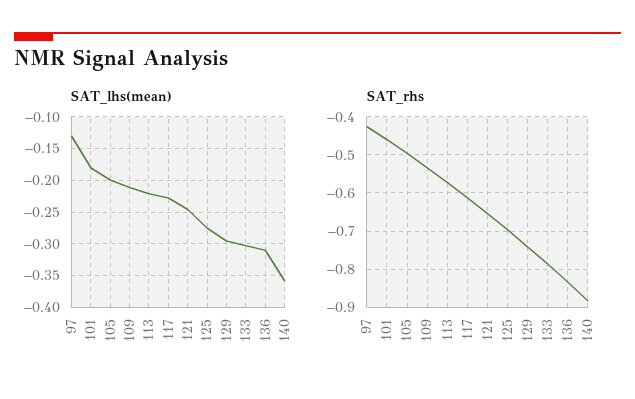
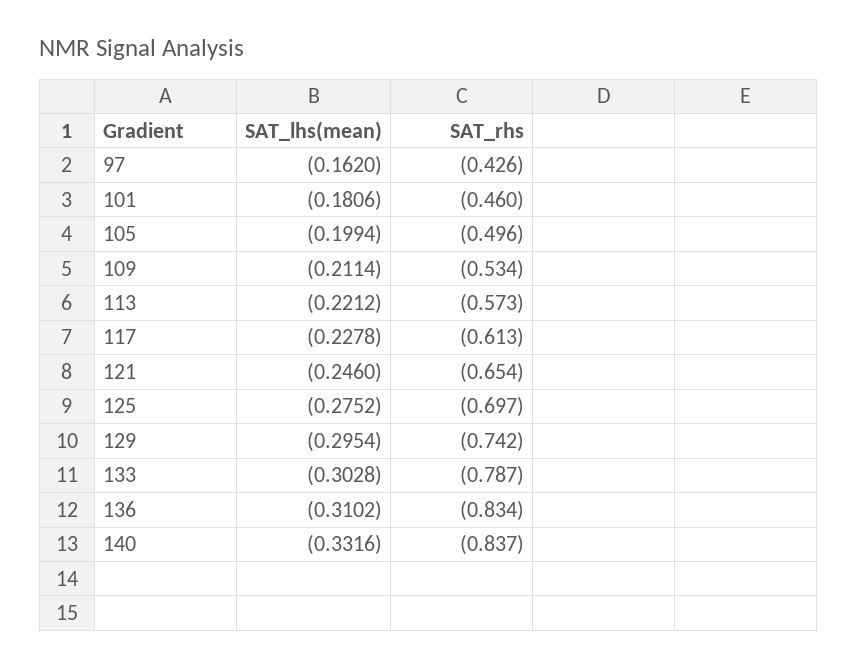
SAT_lhs(mean), 97: -0.13 -> -0.162
SAT_lhs(mean), 140: -0.36 -> -0.3316
SAT_rhs, 140: -0.88 -> -0.837

